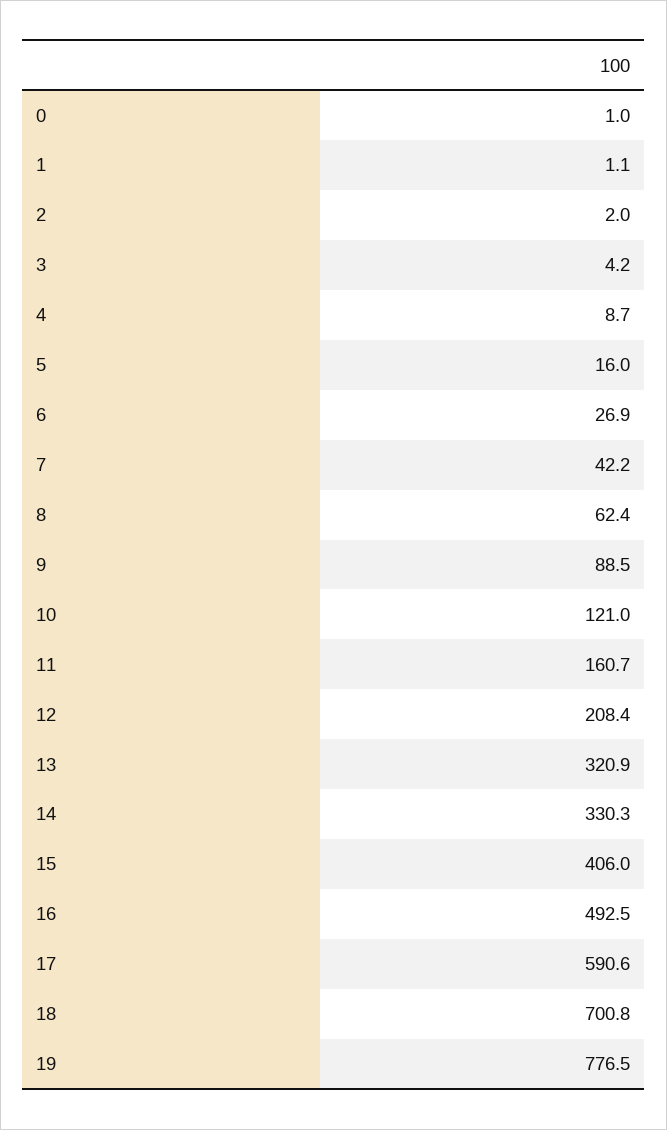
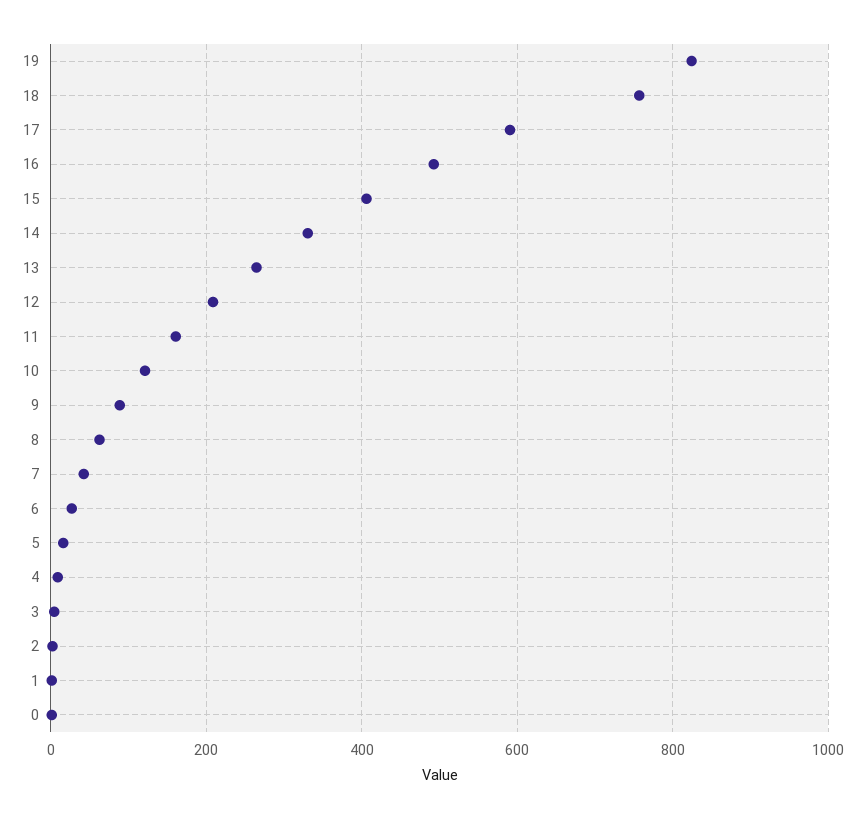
13: 320.9 -> 260
18: 700.8 -> 760
19: 776.5 -> 820

